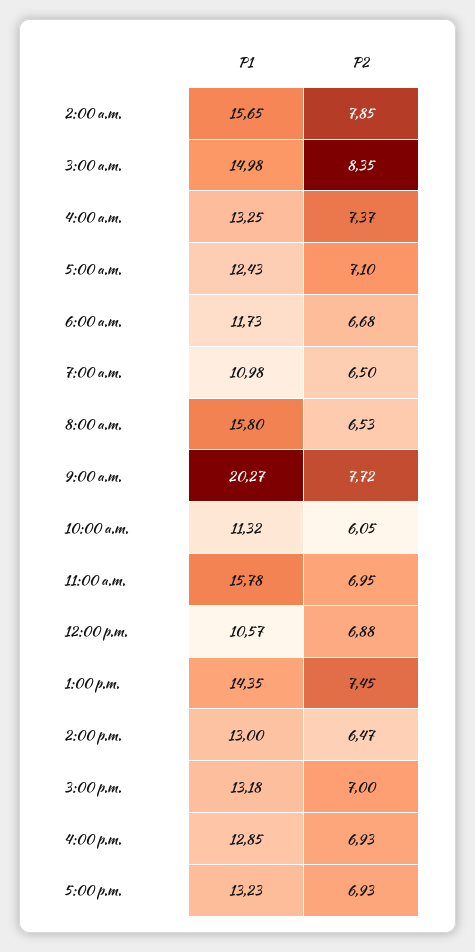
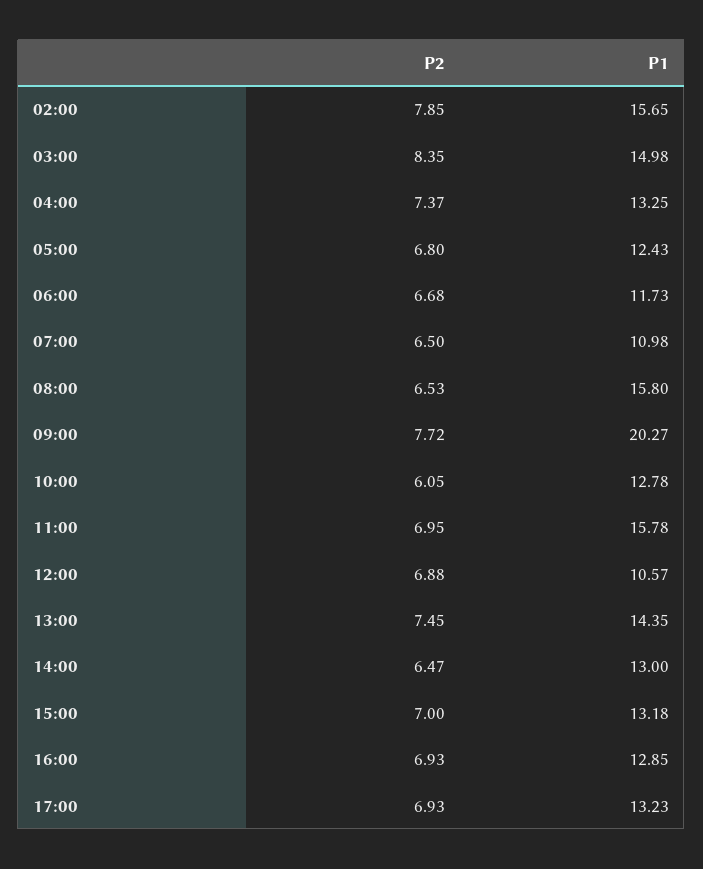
P2, 5:00 a.m.: 7.1 -> 6.8
P1, 10:00 a.m.: 11.32 -> 12.78

